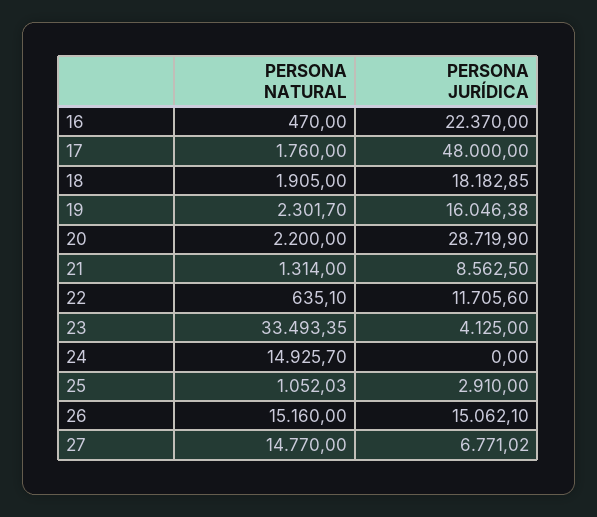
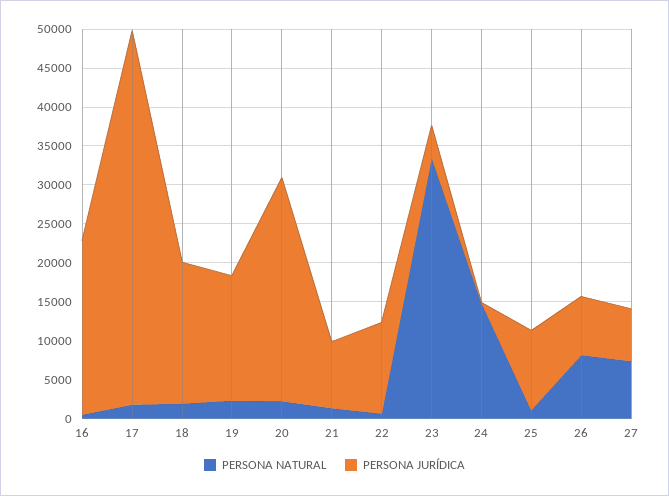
PERSONA JURÍDICA, 25: 2910 -> 10000
PERSONA NATURAL, 26: 15160 -> 7500
PERSONA JURÍDICA, 26: 15062.1 -> 7500
PERSONA NATURAL, 27: 14770 -> 7500

